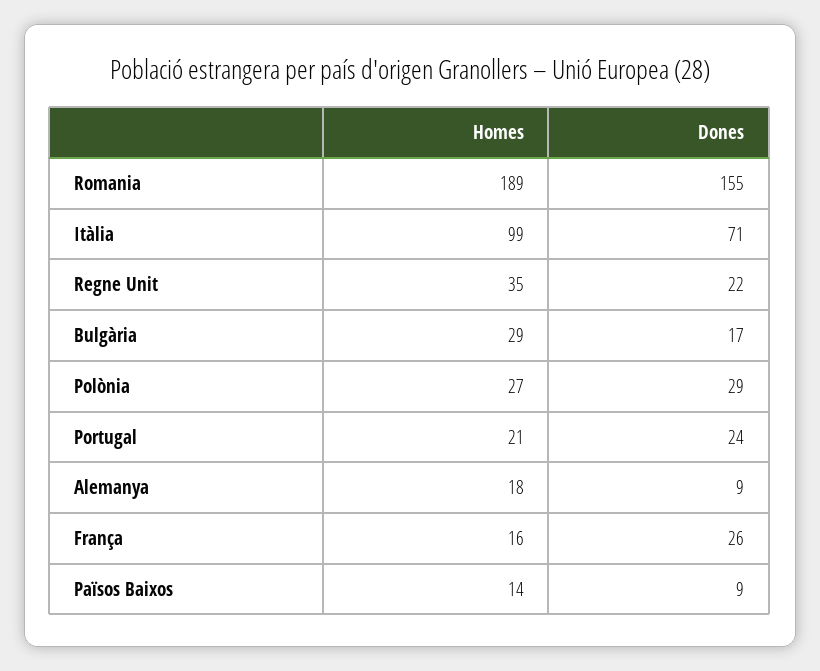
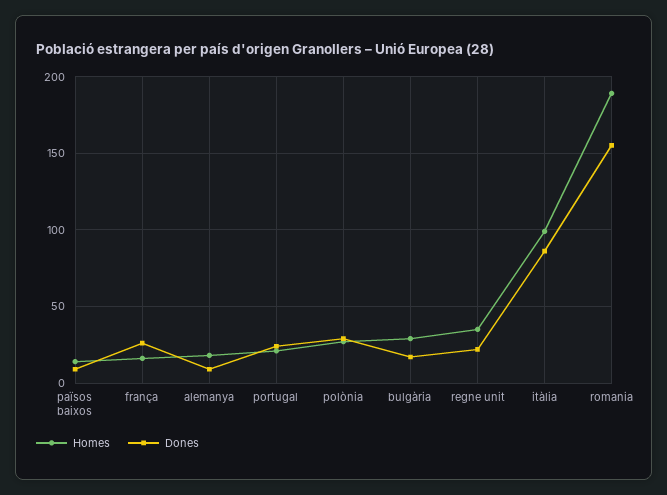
Dones, Itàlia: 71 -> 85

